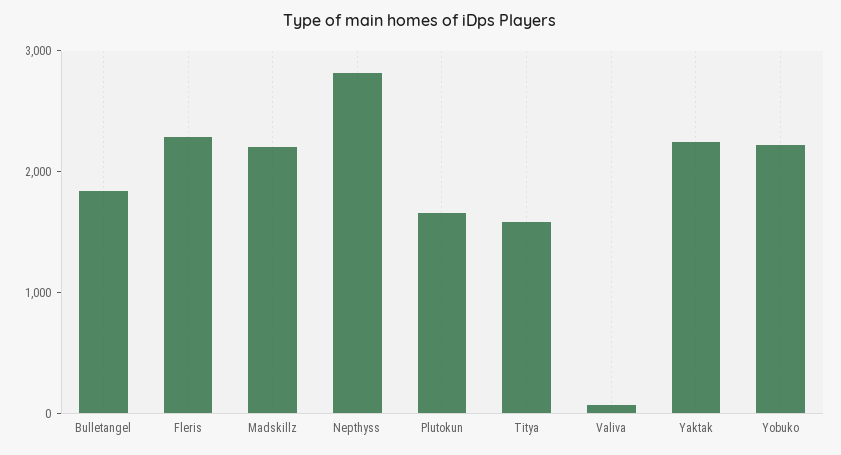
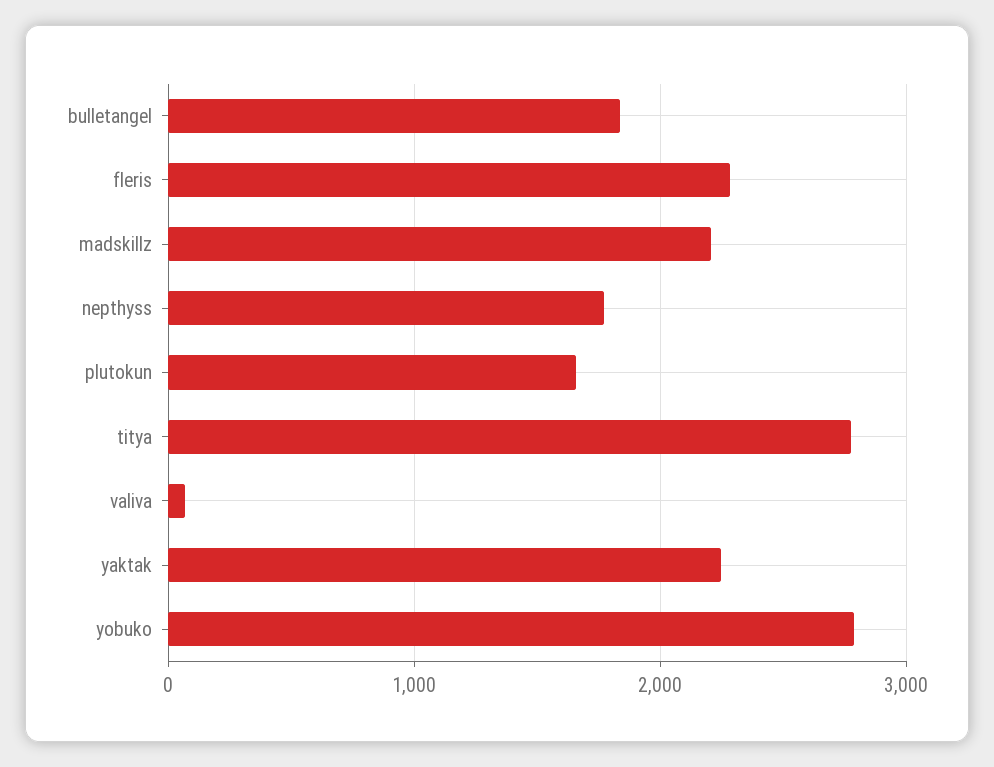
Nepthyss: 2800 -> 1800
Titya: 1600 -> 2800
Yobuko: 2200 -> 2800

